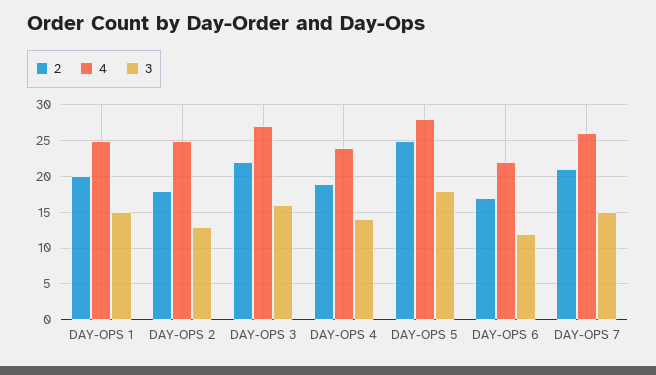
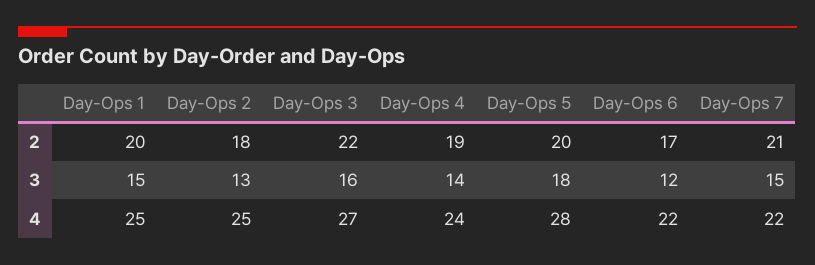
2, DAY-OPS 5: 25 -> 20
4, DAY-OPS 7: 26 -> 22

